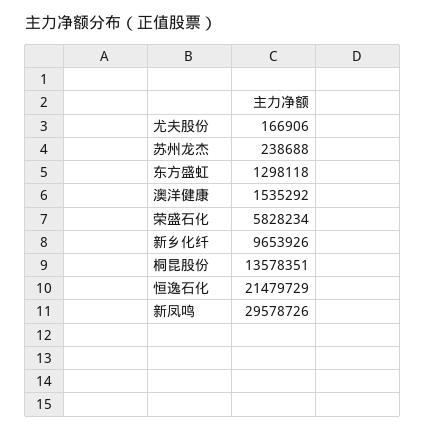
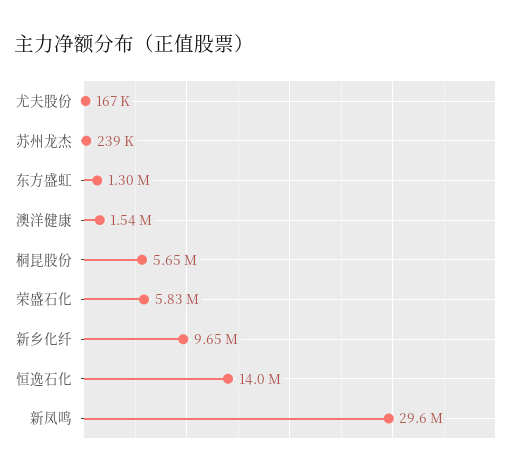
桐昆股份: 13578351 -> 5650000
恒逸石化: 21479729 -> 14000000

